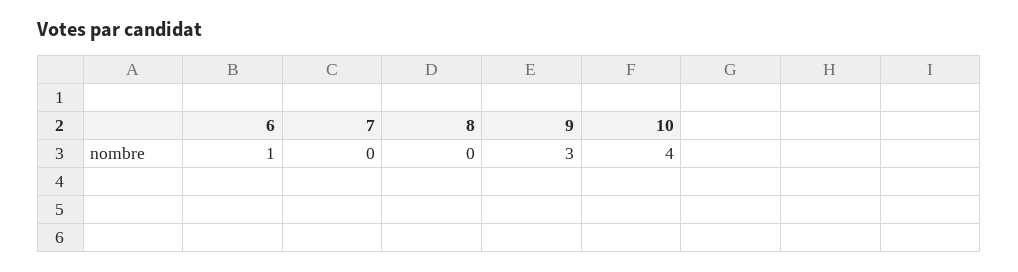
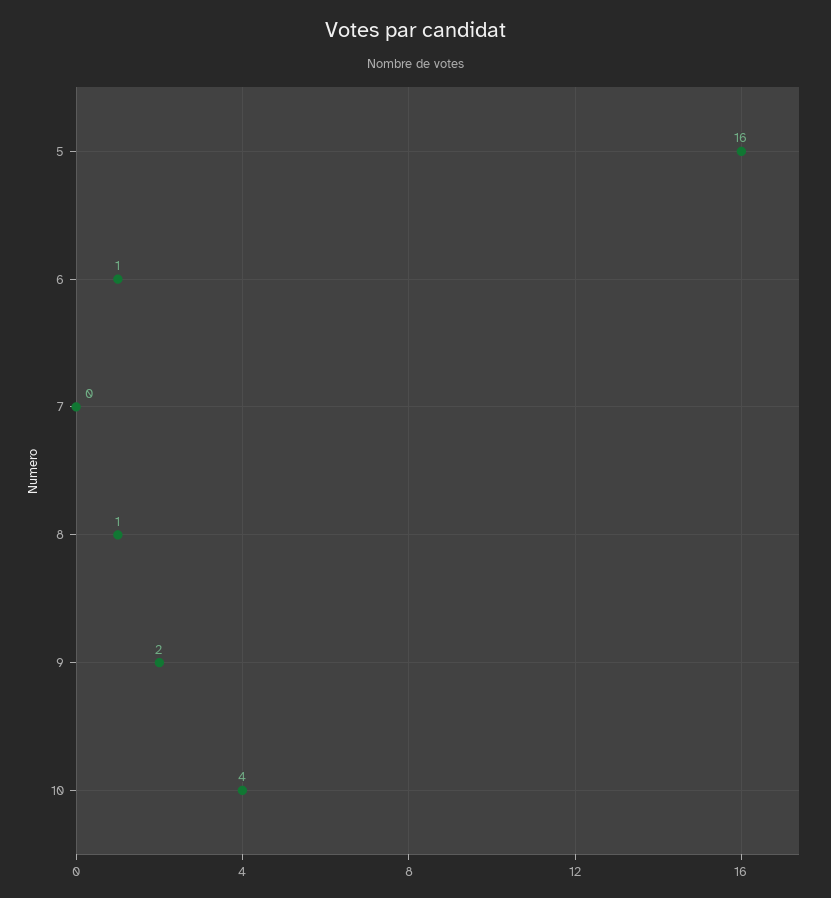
8: 0 -> 1
9: 3 -> 2
5: none -> 16

